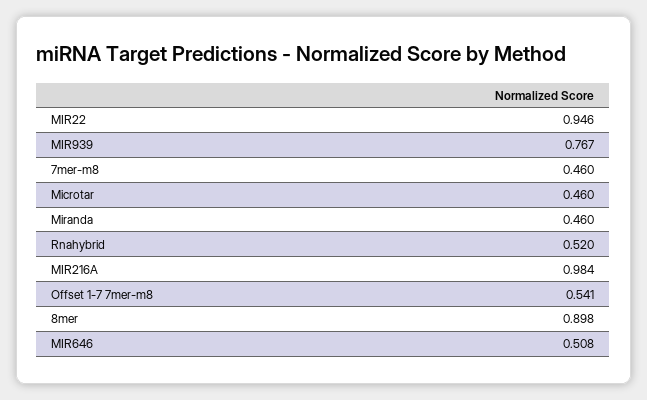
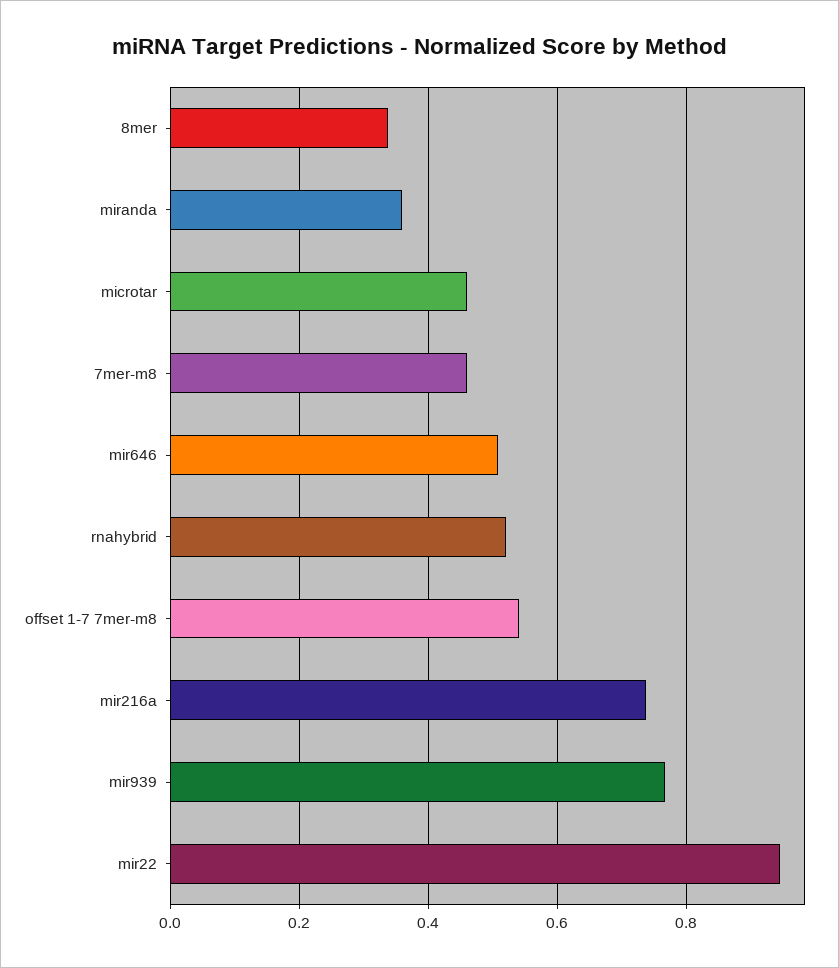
Miranda: 0.46 -> 0.36
MIR216A: 0.984 -> 0.74
8mer: 0.898 -> 0.34

